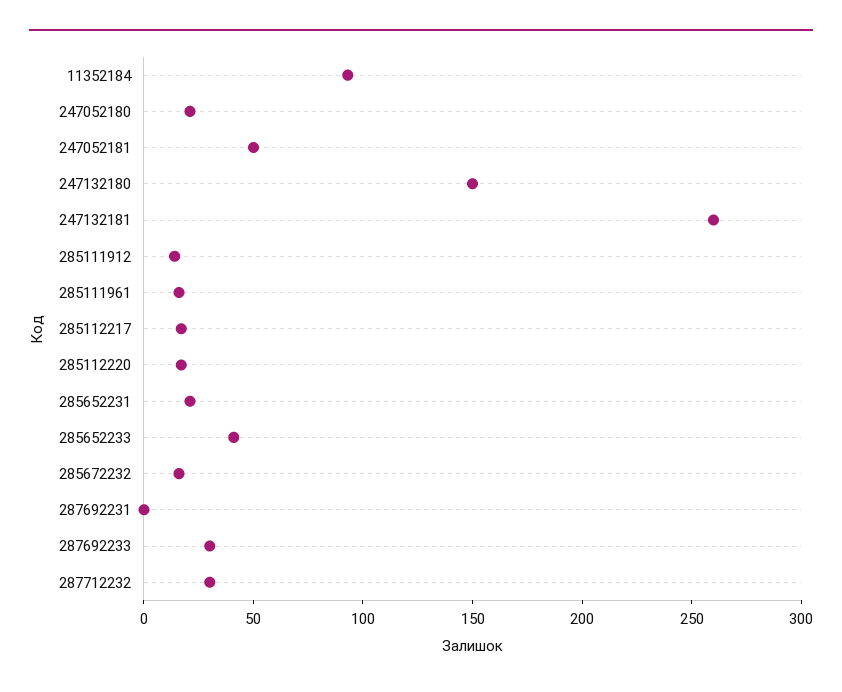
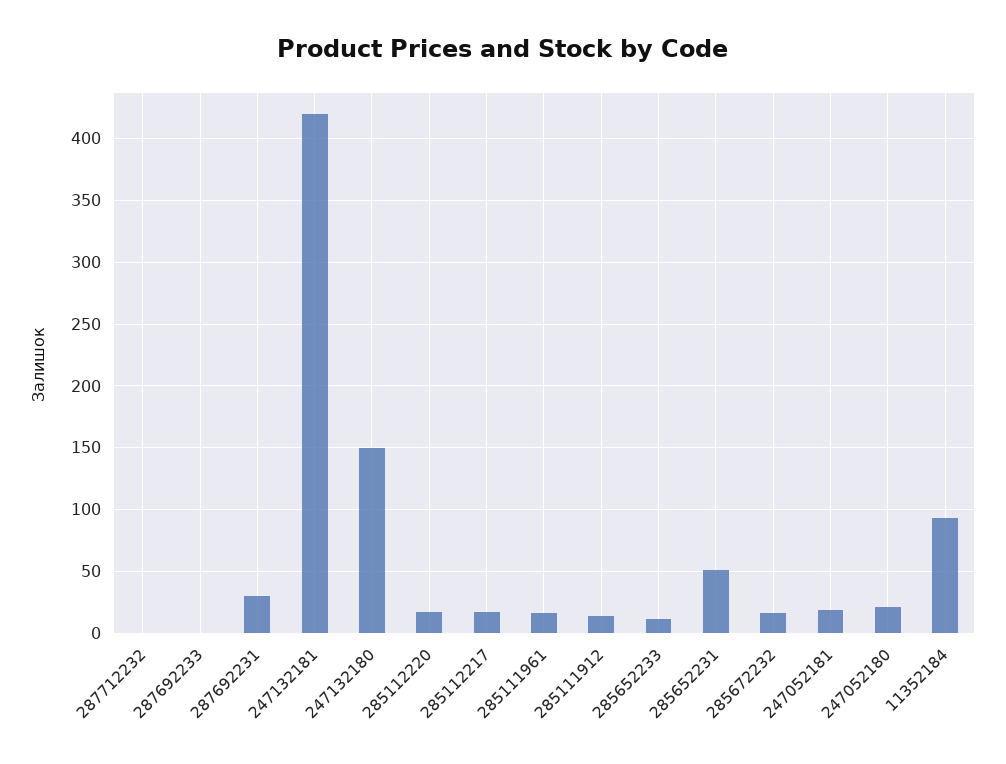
247052181: 50 -> 20
247132181: 260 -> 420
285652231: 20 -> 50
285652233: 40 -> 10
287692231: 0 -> 30
287692233: 30 -> 0
287712232: 30 -> 0

